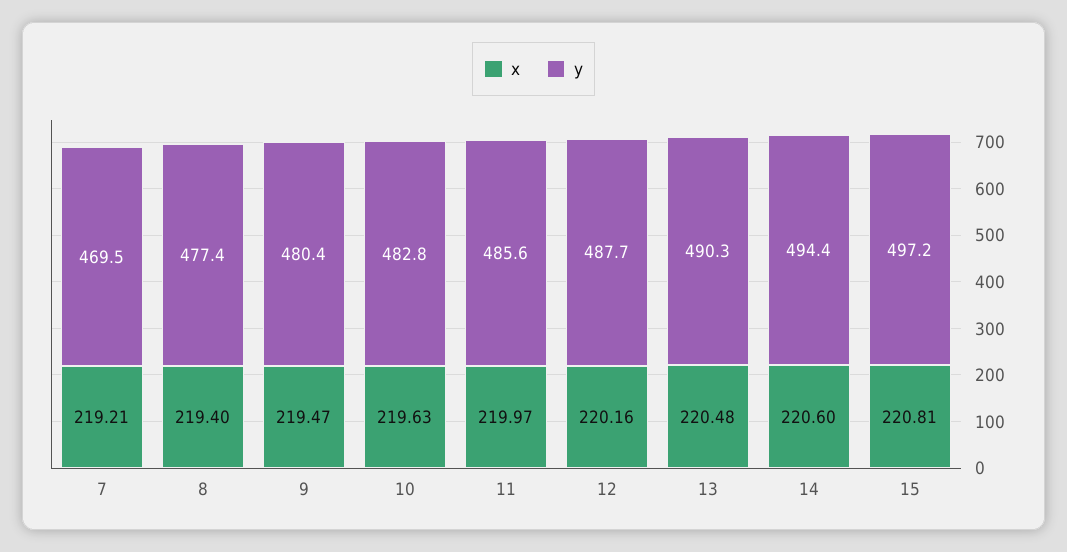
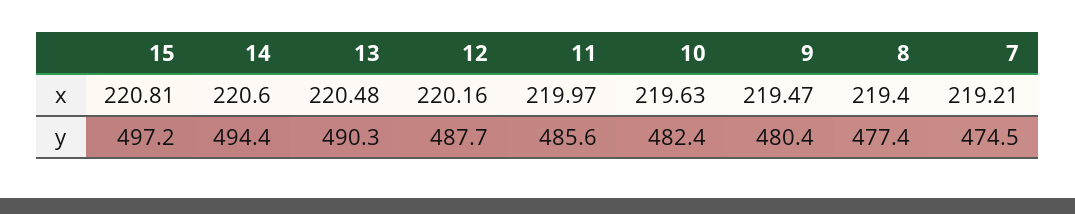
y, 7: 469.5 -> 474.5
y, 10: 482.8 -> 482.4

